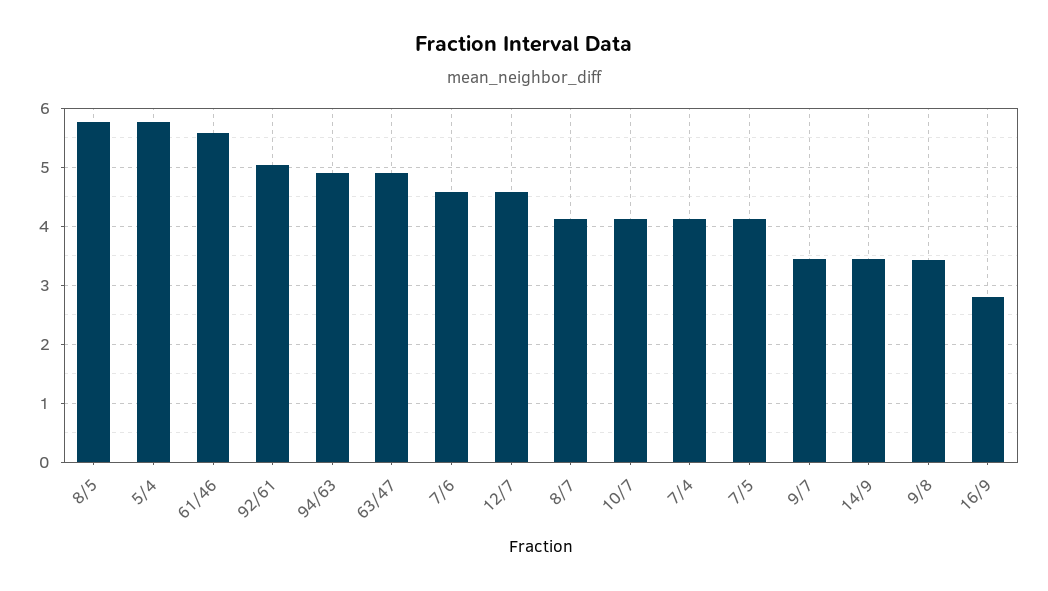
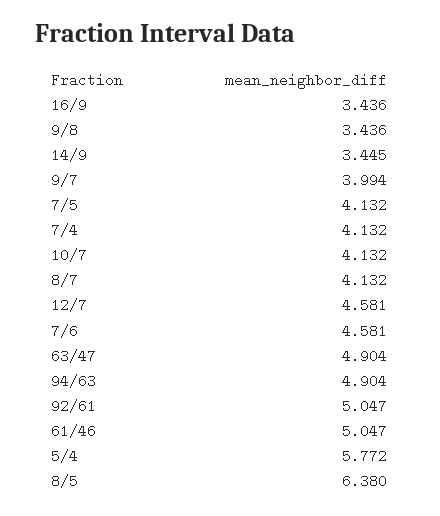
8/5: 5.8 -> 6.38
61/46: 5.6 -> 5.047
9/7: 3.4 -> 3.994
16/9: 2.8 -> 3.436

